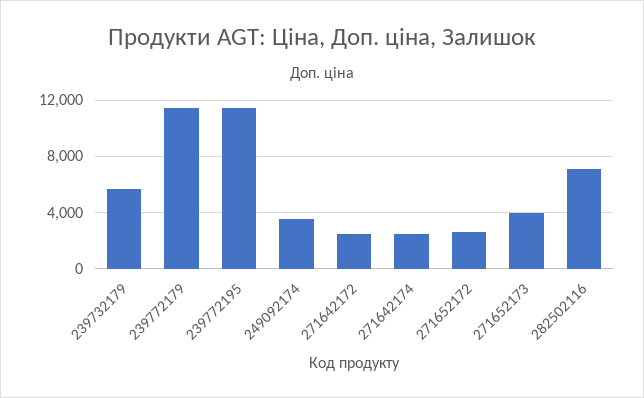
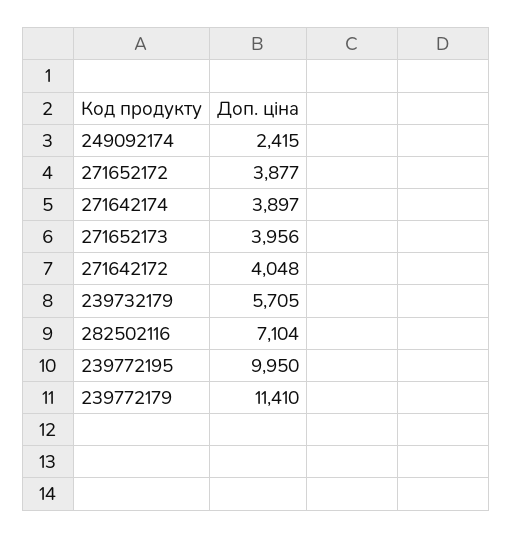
239772195: 11500 -> 9950
249092174: 3500 -> 2415
271642172: 2500 -> 4048
271642174: 2500 -> 3897
271652172: 2500 -> 3877

